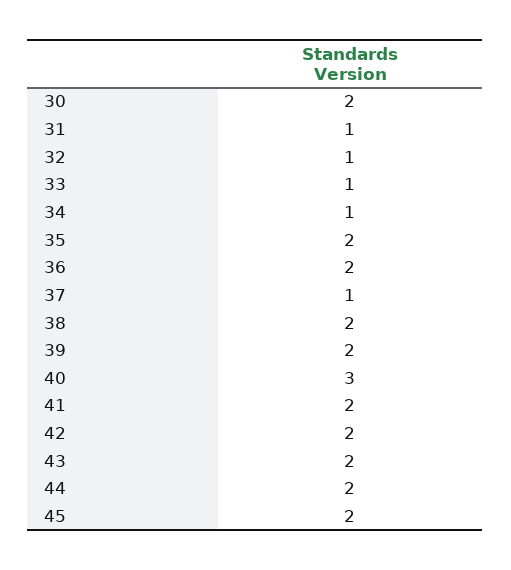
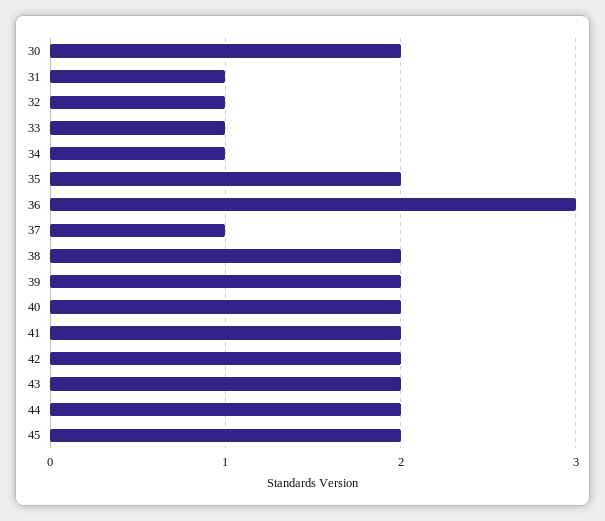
36: 2 -> 3
40: 3 -> 2

